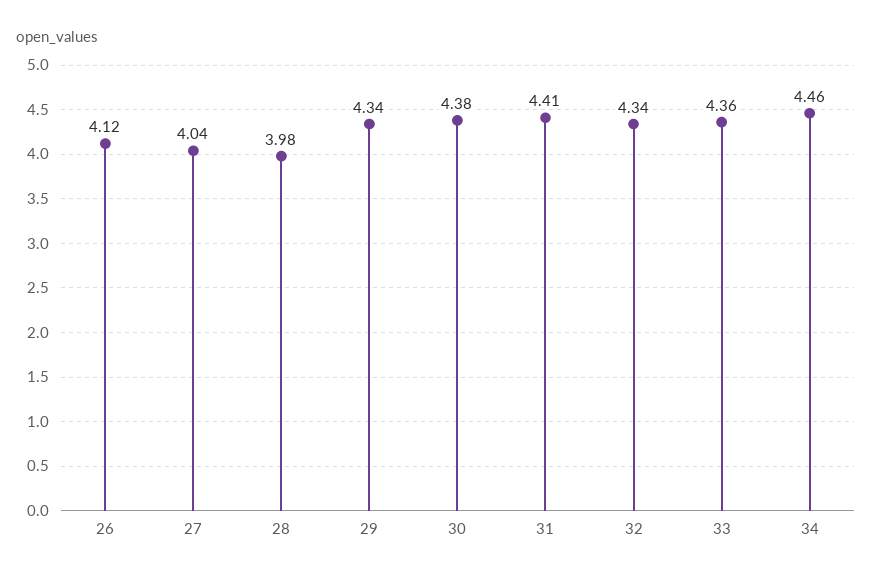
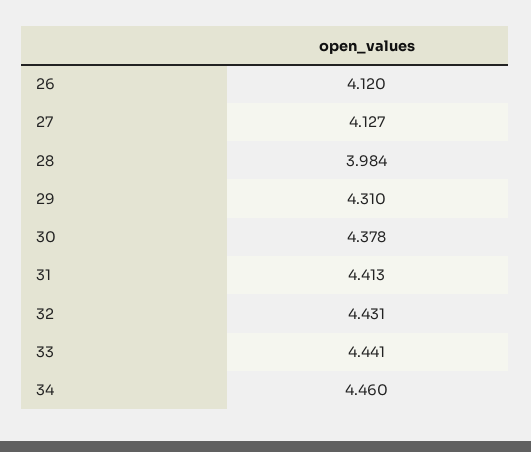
27: 4.04 -> 4.127
29: 4.34 -> 4.31
32: 4.34 -> 4.431
33: 4.36 -> 4.441

